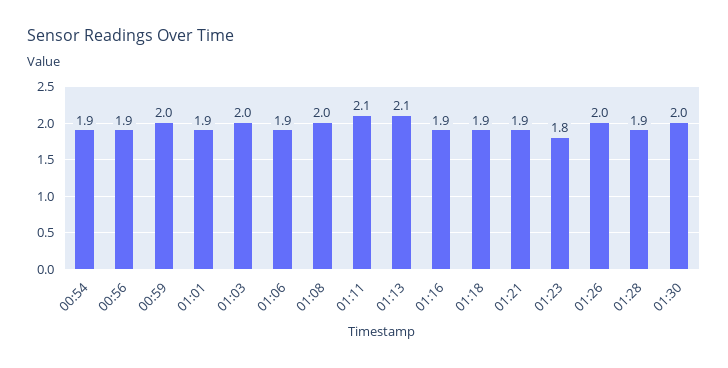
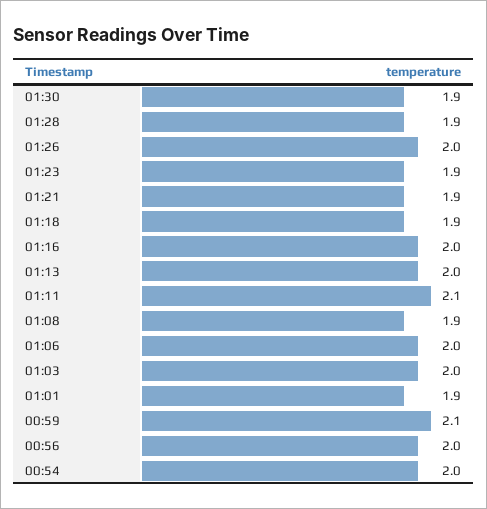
00:54: 1.9 -> 2
00:56: 1.9 -> 2
00:59: 2 -> 2.1
01:06: 1.9 -> 2
01:08: 2 -> 1.9
01:13: 2.1 -> 2
01:16: 1.9 -> 2
01:23: 1.8 -> 1.9
01:30: 2 -> 1.9

